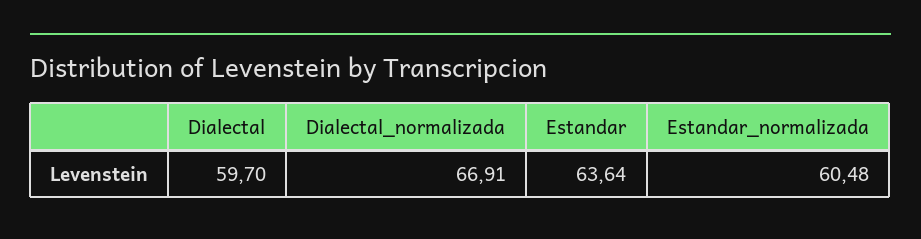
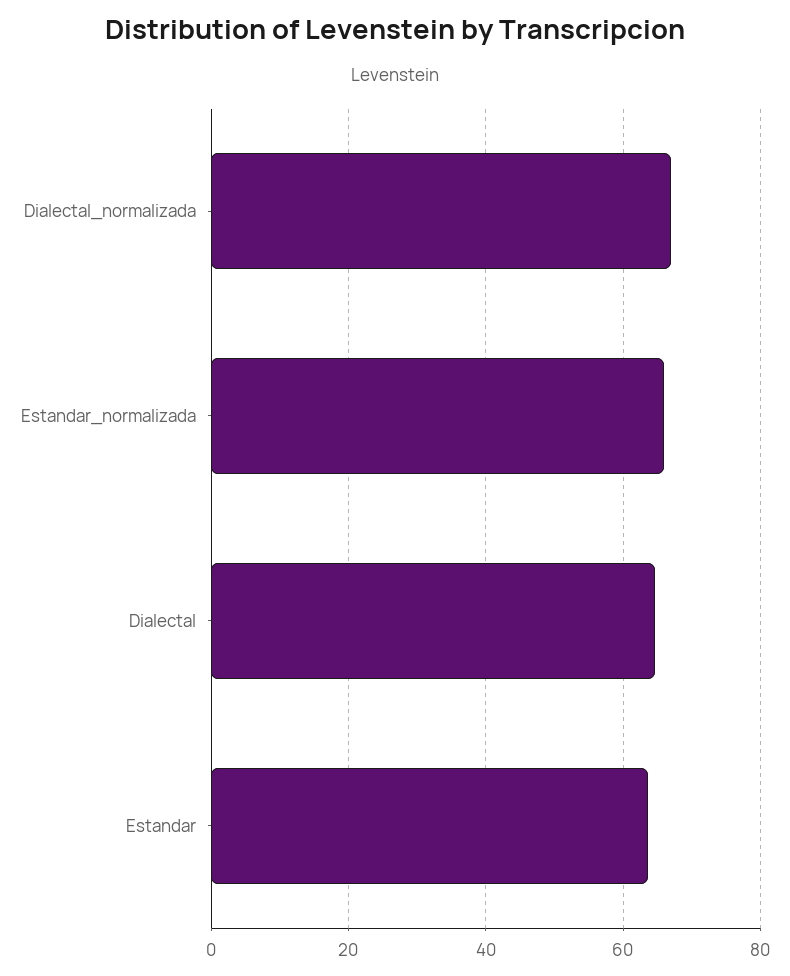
Dialectal: 59.7 -> 64
Estandar_normalizada: 60.48 -> 66

